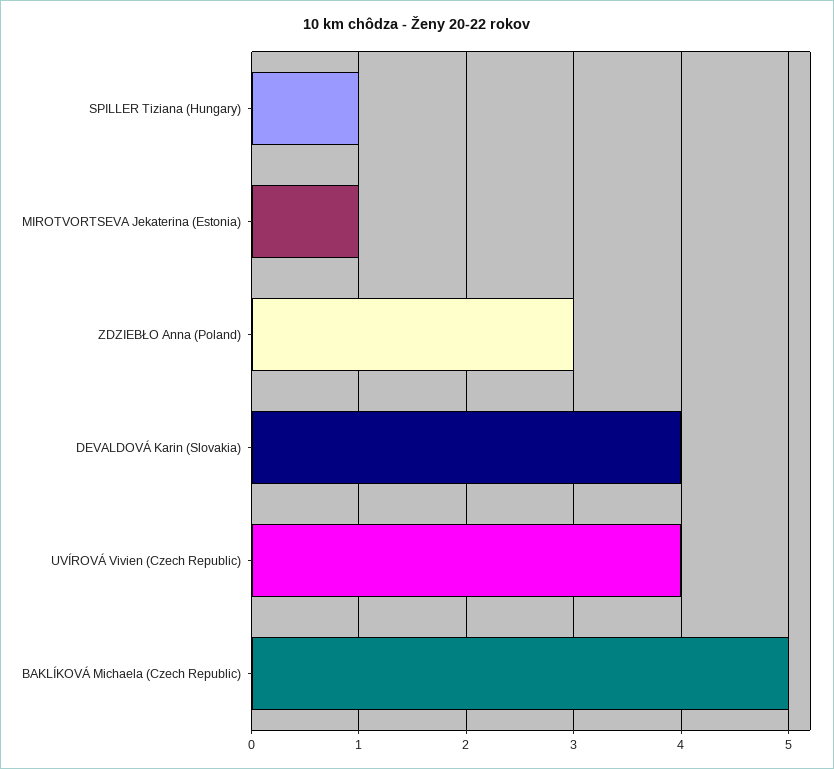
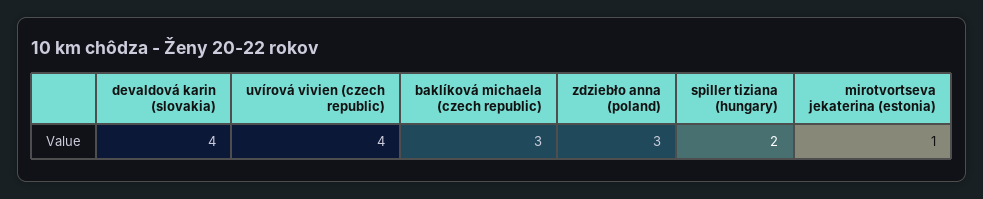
SPILLER Tiziana (Hungary): 1 -> 2
BAKLÍKOVÁ Michaela (Czech Republic): 5 -> 3

